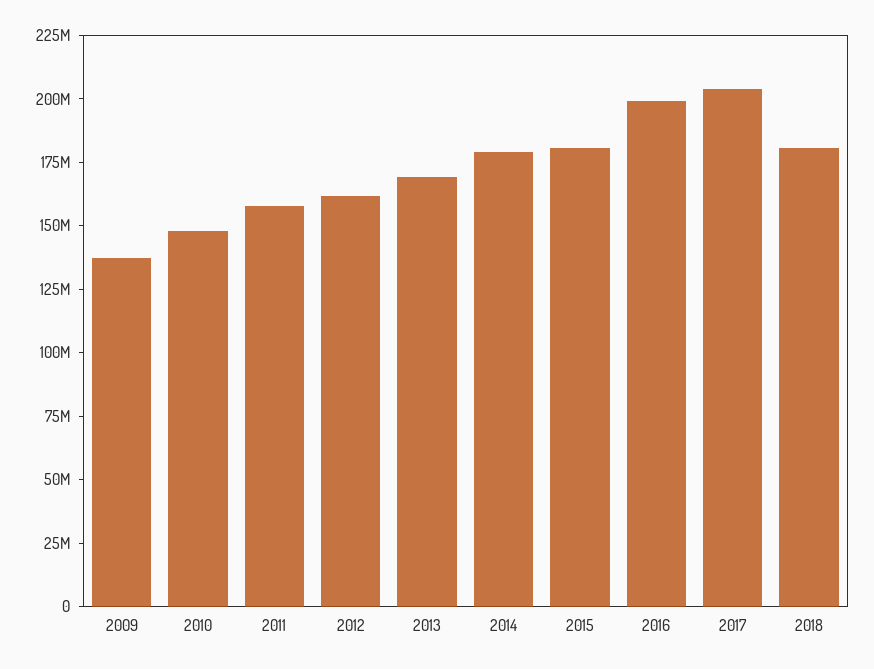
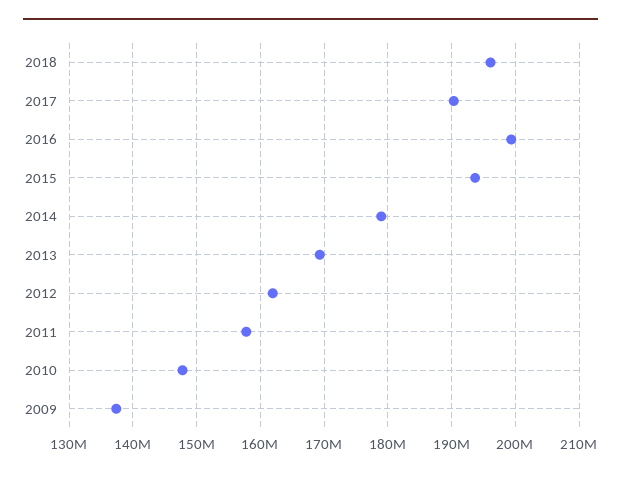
2015: 180000000 -> 194000000
2017: 205000000 -> 190000000
2018: 180000000 -> 196000000

